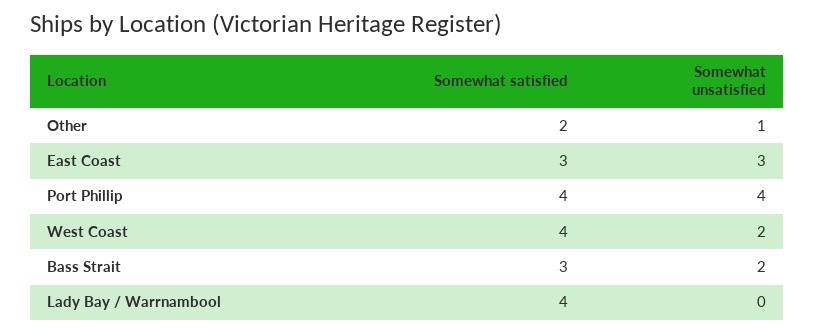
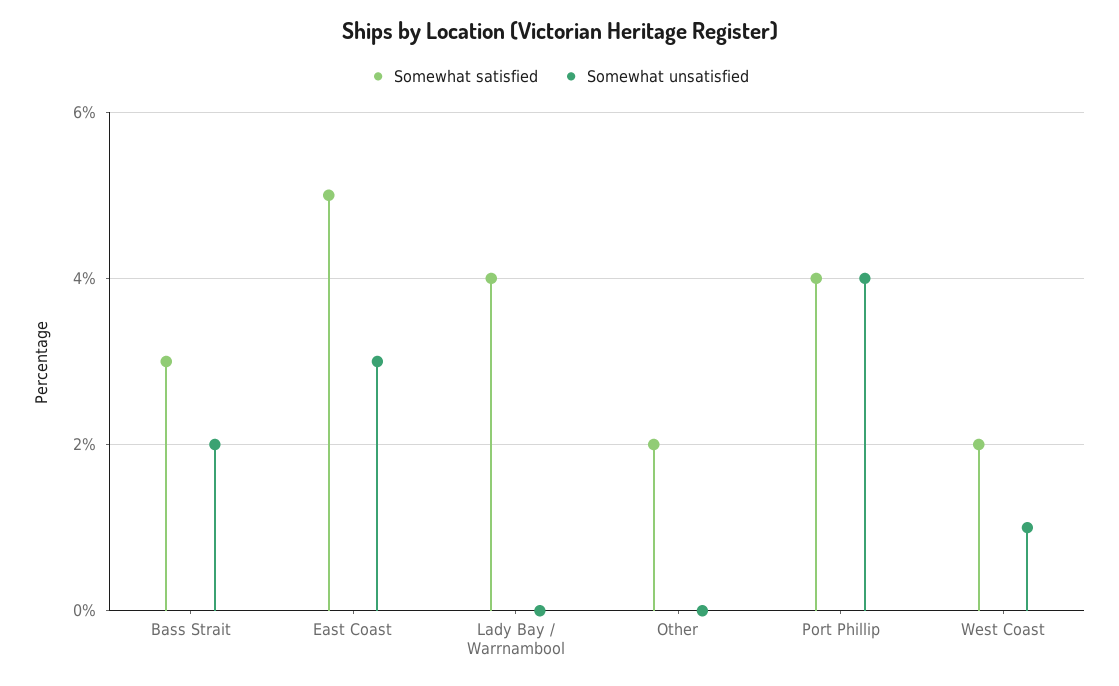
Somewhat unsatisfied, Other: 1 -> 0
Somewhat satisfied, East Coast: 3 -> 5
Somewhat satisfied, West Coast: 4 -> 2
Somewhat unsatisfied, West Coast: 2 -> 1

